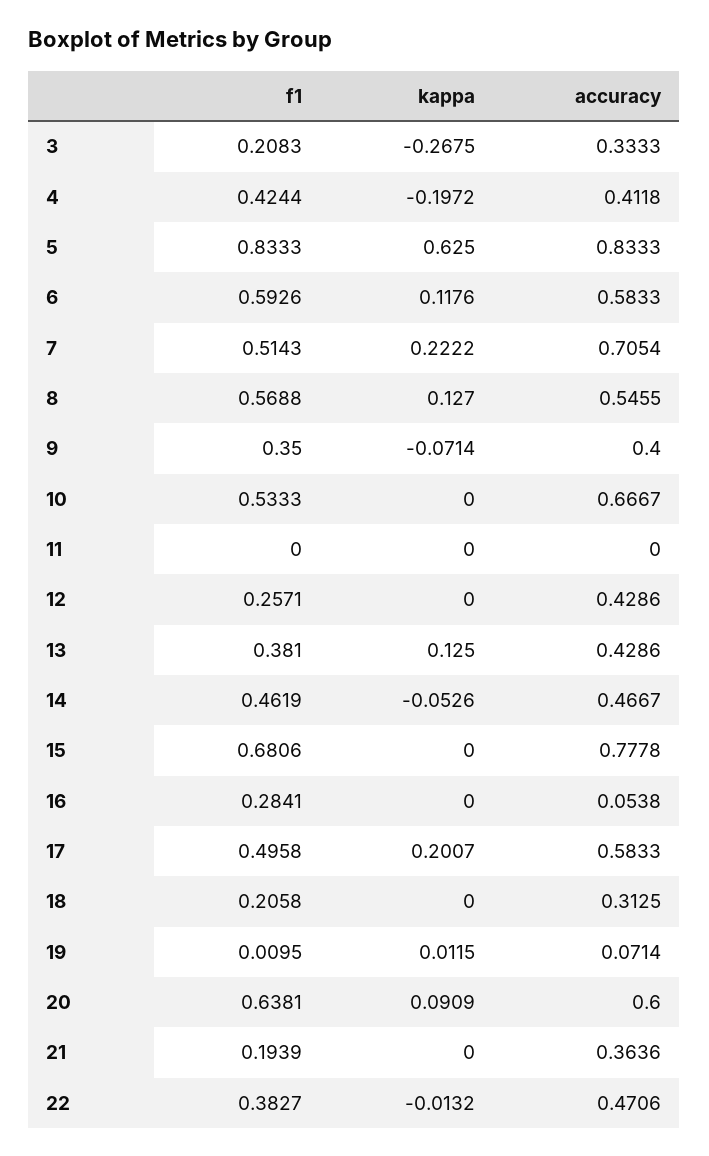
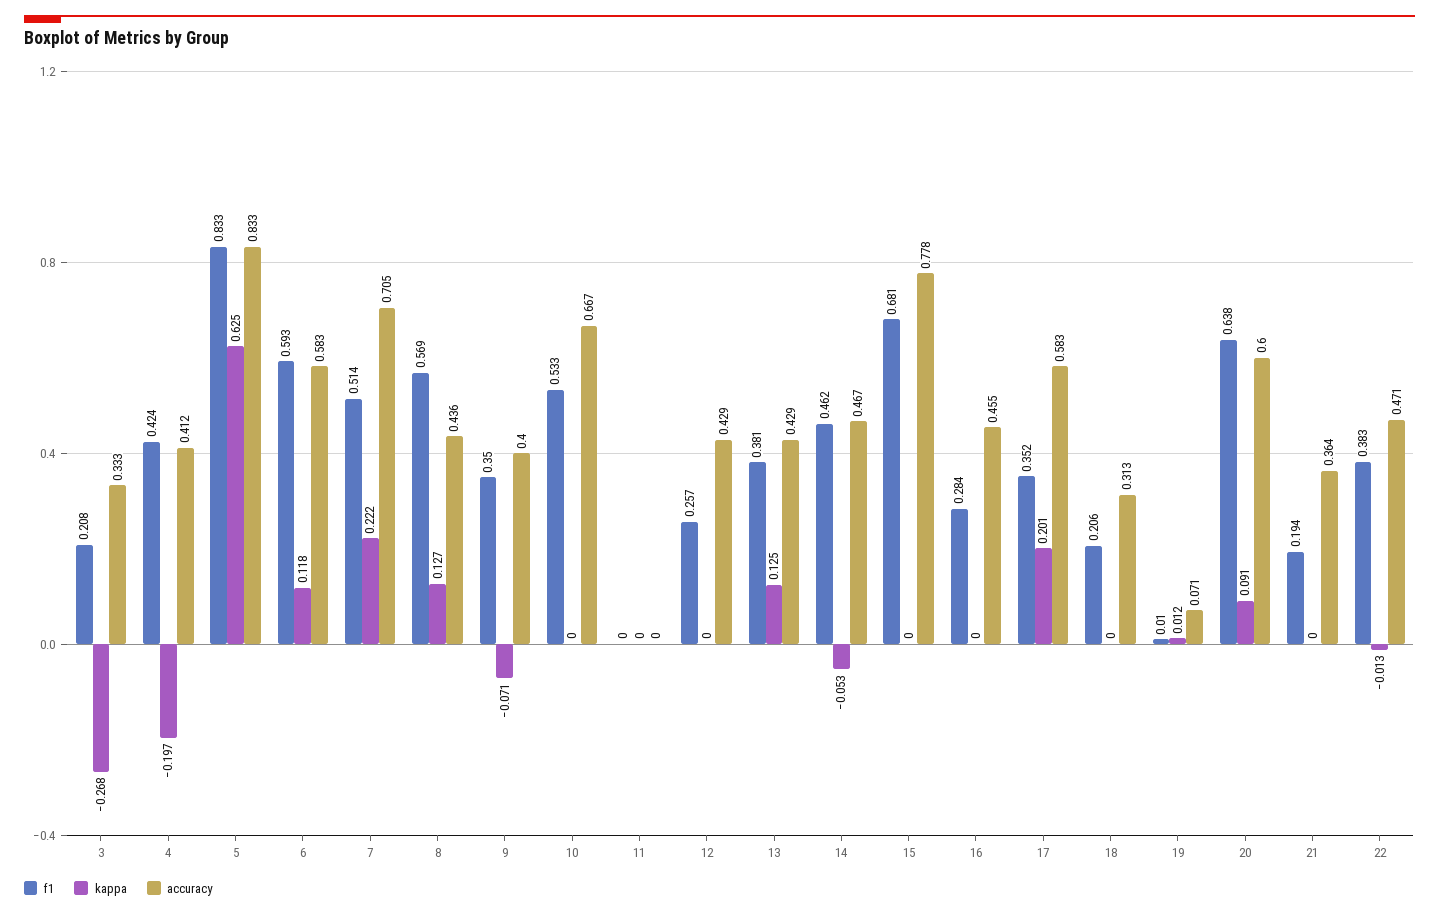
accuracy, 8: 0.5455 -> 0.436
accuracy, 16: 0.0538 -> 0.455
f1, 17: 0.4958 -> 0.352

